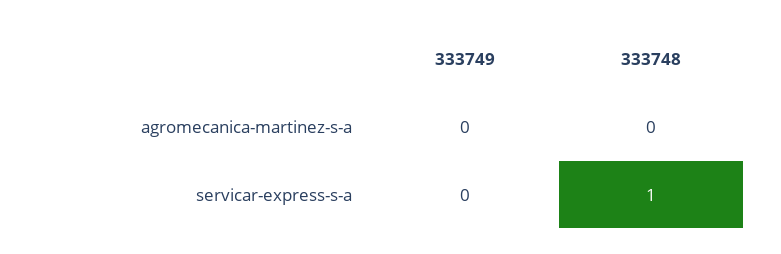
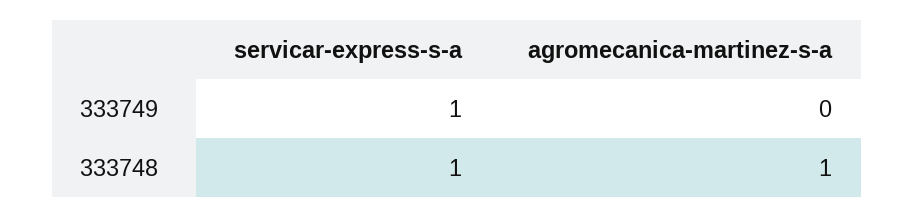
333748, agromecanica-martinez-s-a: 0 -> 1
333749, servicar-express-s-a: 0 -> 1

